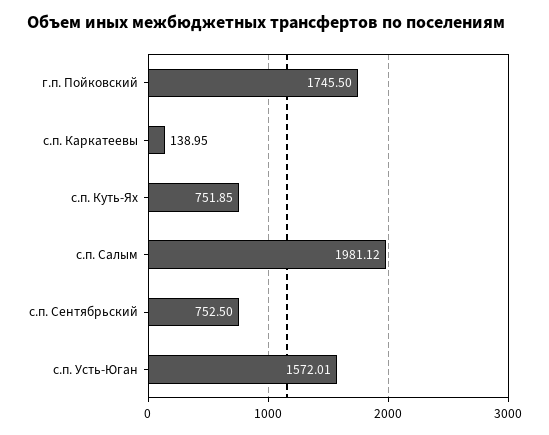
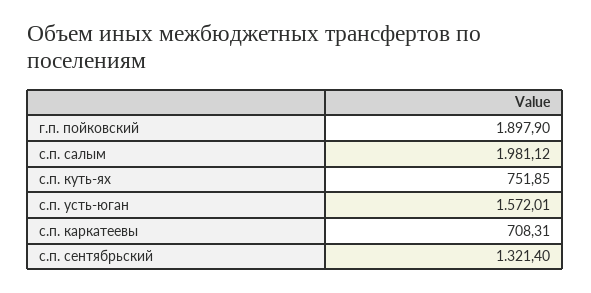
г.п. Пойковский: 1745.5 -> 1897.9
с.п. Каркатеевы: 138.95 -> 708.31
с.п. Сентябрьский: 752.5 -> 1321.4

